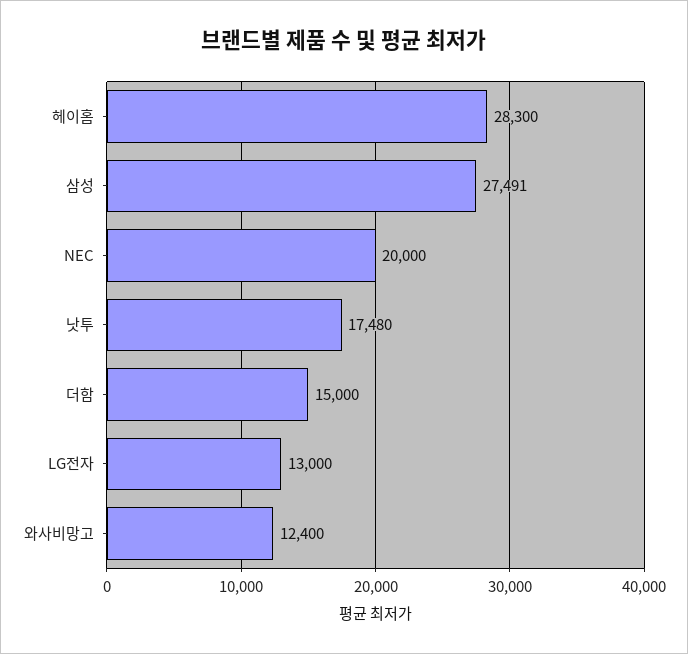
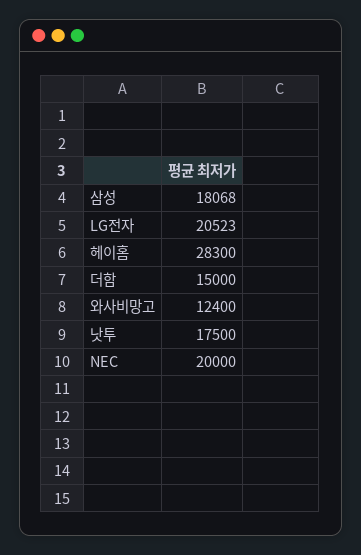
삼성: 27491 -> 18068
낫투: 17480 -> 17500
LG전자: 13000 -> 20523

